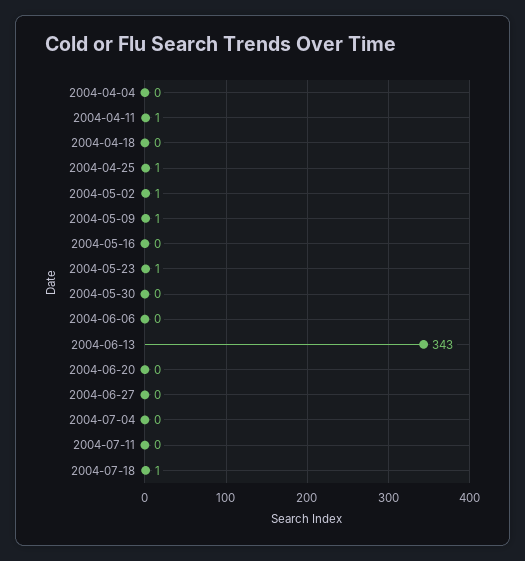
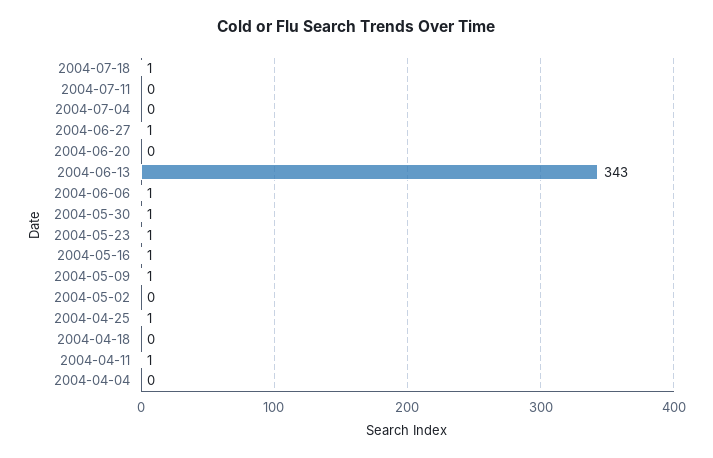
2004-05-02: 1 -> 0
2004-05-16: 0 -> 1
2004-05-30: 0 -> 1
2004-06-06: 0 -> 1
2004-06-27: 0 -> 1

